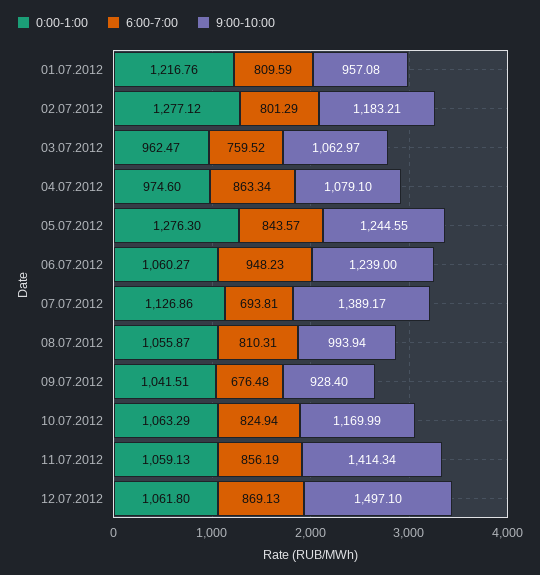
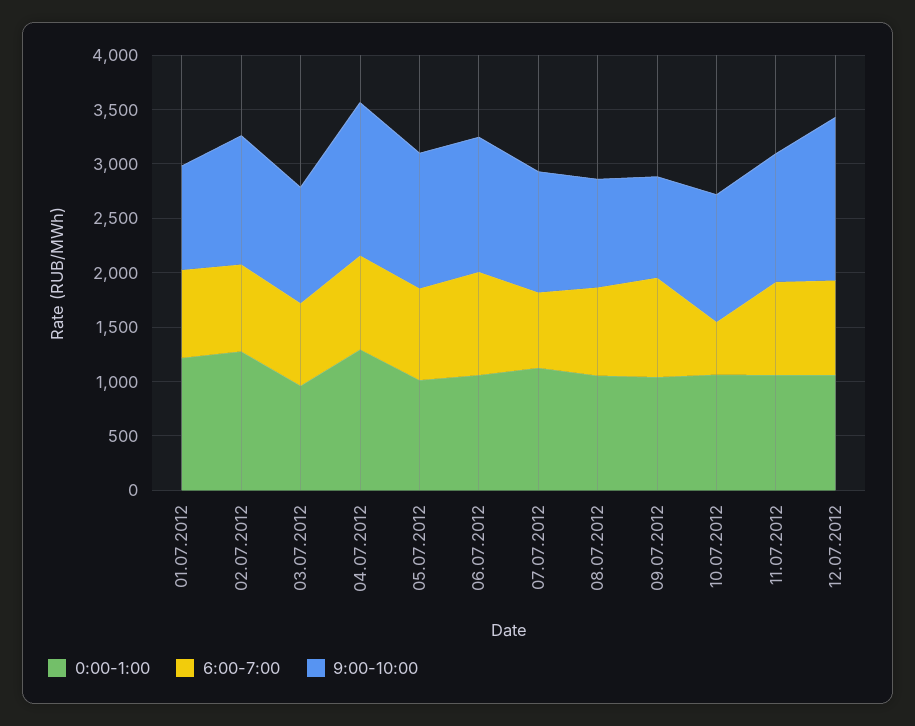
0:00-1:00, 04.07.2012: 974.6 -> 1300
9:00-10:00, 04.07.2012: 1079.1 -> 1400
0:00-1:00, 05.07.2012: 1276.3 -> 1000
9:00-10:00, 07.07.2012: 1389.17 -> 1100
6:00-7:00, 09.07.2012: 676.48 -> 900
6:00-7:00, 10.07.2012: 824.94 -> 500
9:00-10:00, 11.07.2012: 1414.34 -> 1200

